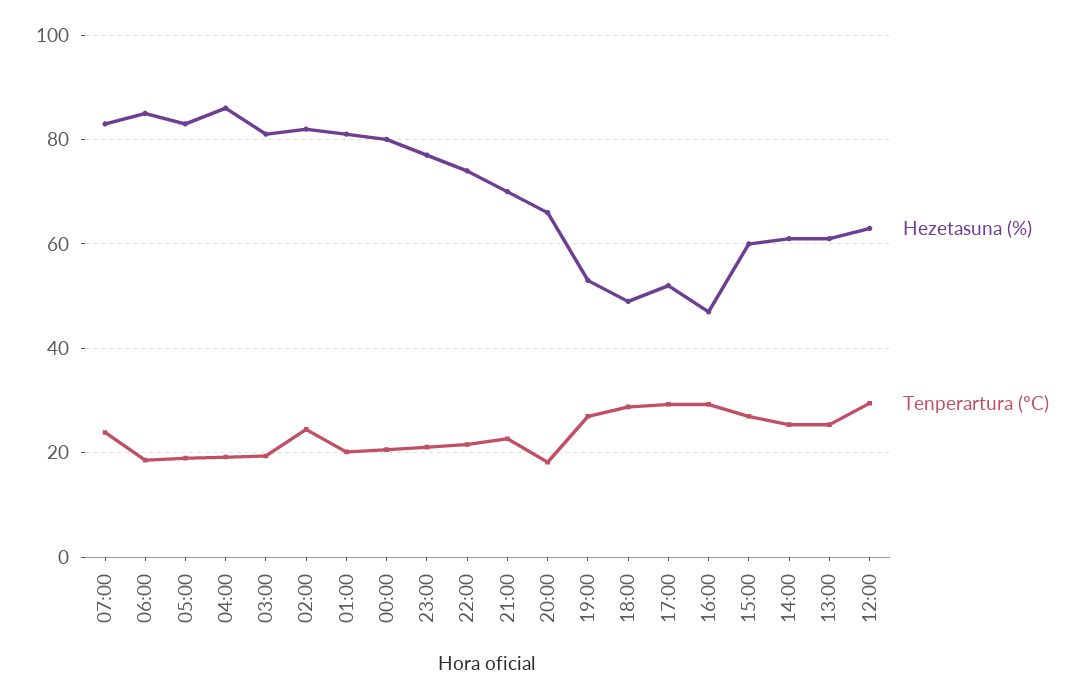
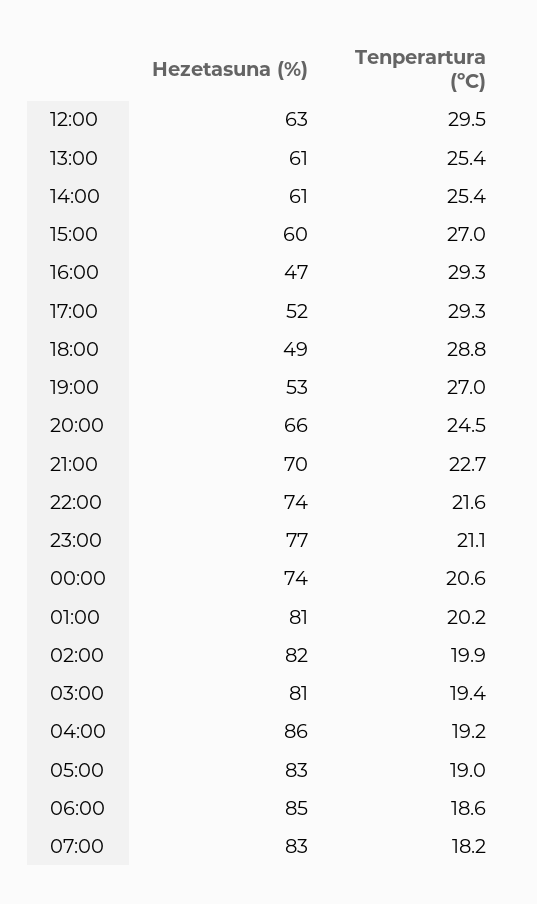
Tenperartura (ºC), 07:00: 24 -> 18.2
Tenperartura (ºC), 02:00: 24 -> 19.9
Hezetasuna (%), 00:00: 80 -> 74
Tenperartura (ºC), 20:00: 18 -> 24.5

